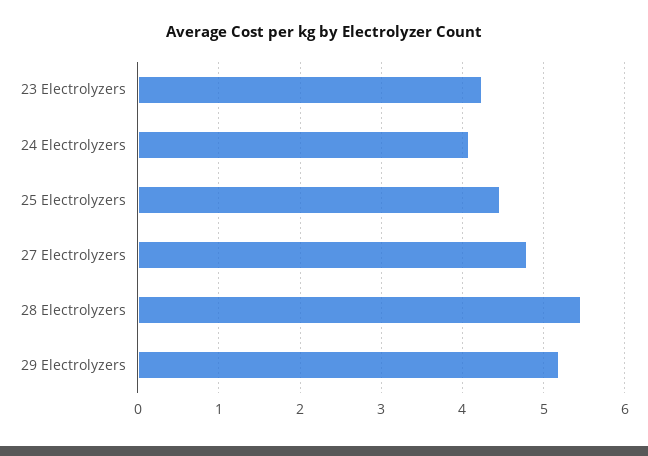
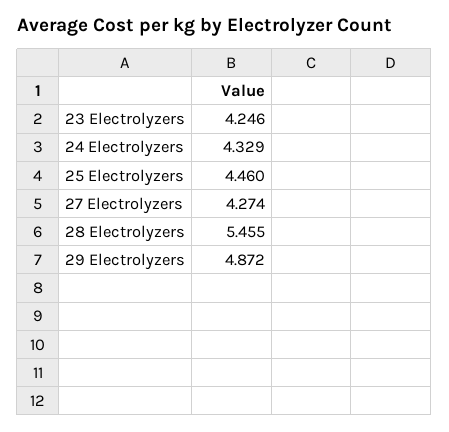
24 Electrolyzers: 4.1 -> 4.329
27 Electrolyzers: 4.8 -> 4.274
29 Electrolyzers: 5.2 -> 4.872

